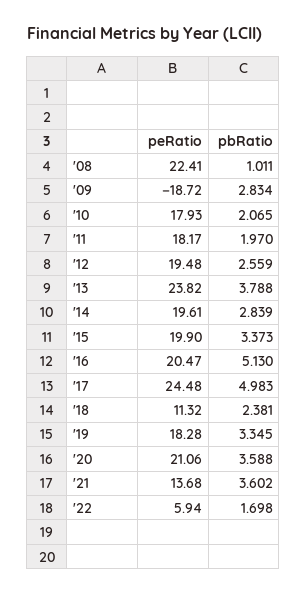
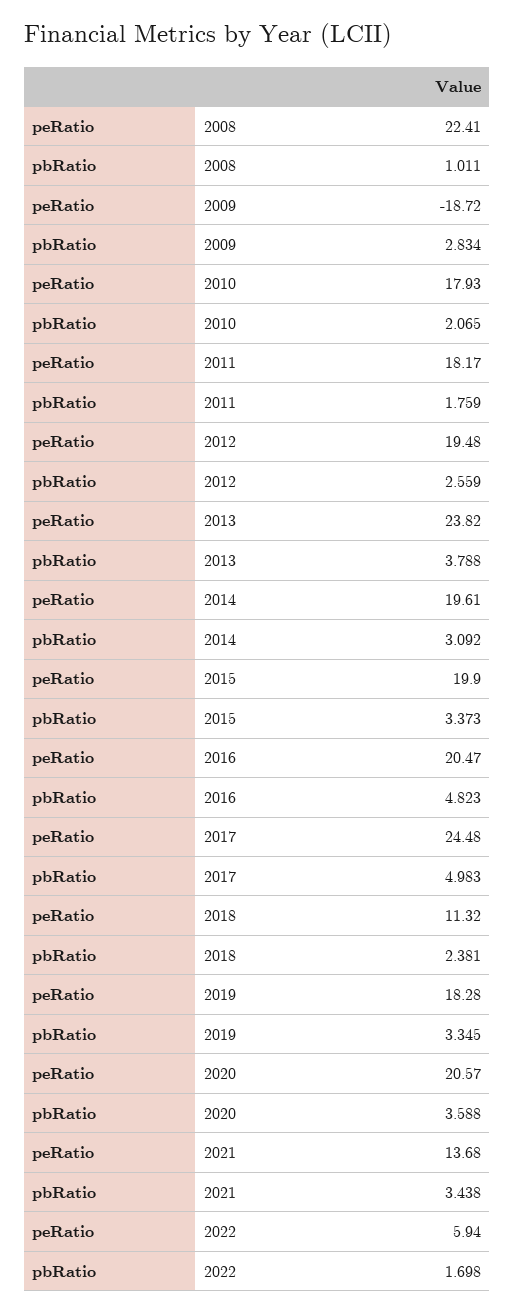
pbRatio, '11: 1.97 -> 1.759
pbRatio, '14: 2.839 -> 3.092
pbRatio, '16: 5.13 -> 4.823
peRatio, '20: 21.06 -> 20.57
pbRatio, '21: 3.602 -> 3.438

